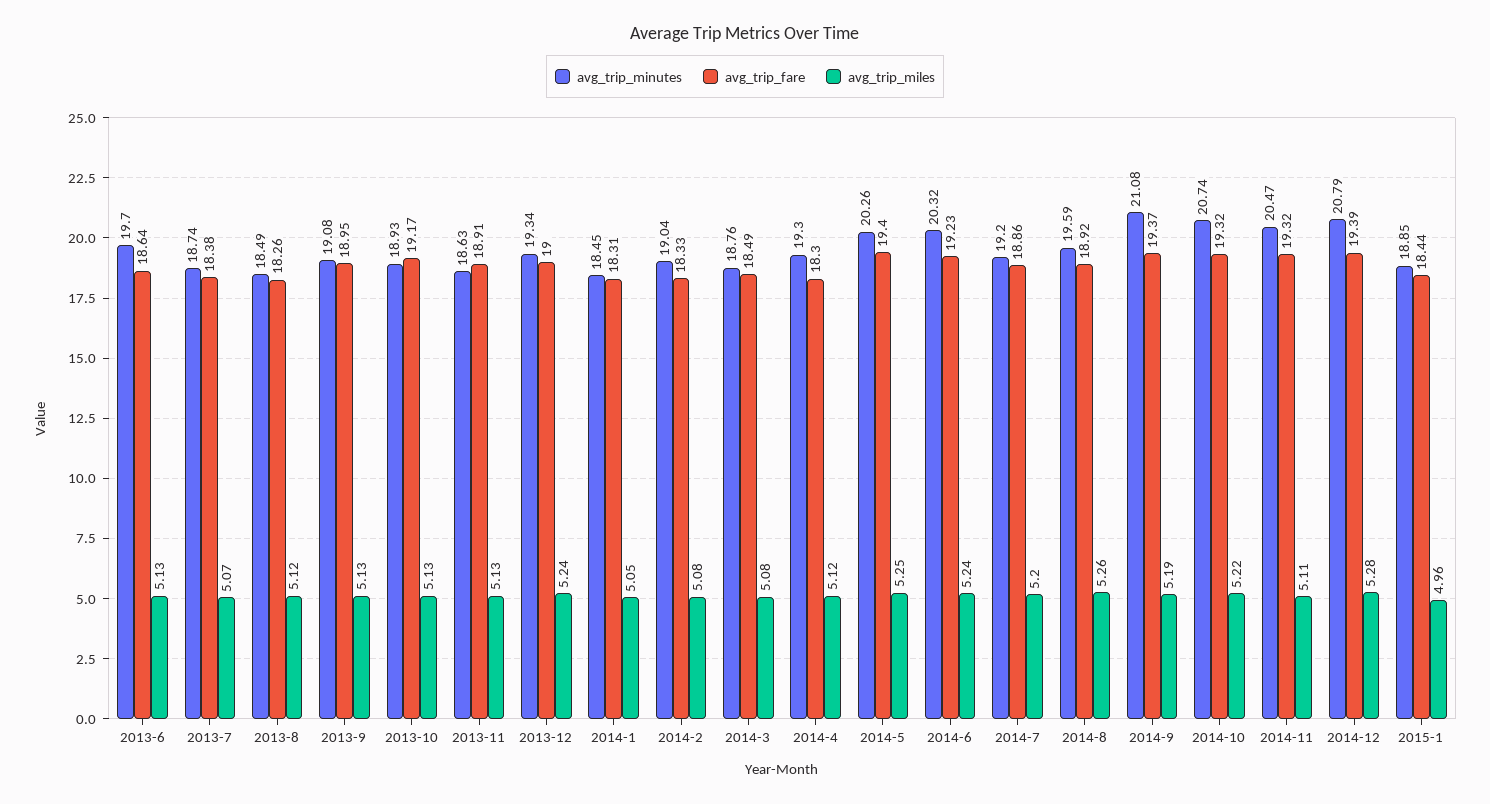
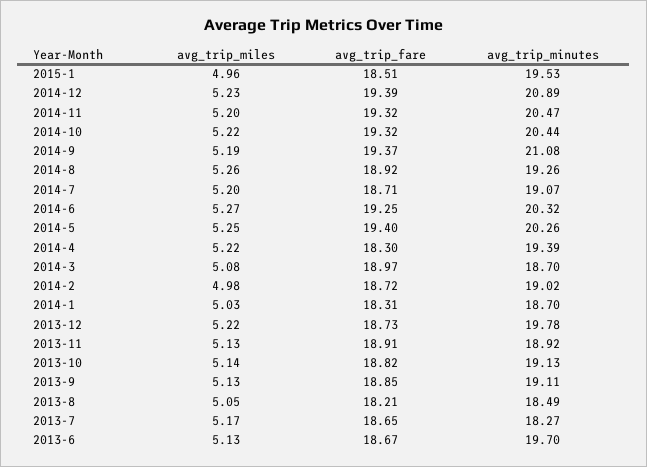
avg_trip_fare, 2013-6: 18.64 -> 18.67
avg_trip_minutes, 2013-7: 18.74 -> 18.27
avg_trip_fare, 2013-7: 18.38 -> 18.65
avg_trip_miles, 2013-7: 5.07 -> 5.17
avg_trip_fare, 2013-8: 18.26 -> 18.21
avg_trip_miles, 2013-8: 5.12 -> 5.05
avg_trip_minutes, 2013-9: 19.08 -> 19.11
avg_trip_fare, 2013-9: 18.95 -> 18.85
avg_trip_minutes, 2013-10: 18.93 -> 19.13
avg_trip_fare, 2013-10: 19.17 -> 18.82
avg_trip_miles, 2013-10: 5.13 -> 5.14
avg_trip_minutes, 2013-11: 18.63 -> 18.92
avg_trip_minutes, 2013-12: 19.34 -> 19.78
avg_trip_fare, 2013-12: 19 -> 18.73
avg_trip_miles, 2013-12: 5.24 -> 5.22
avg_trip_minutes, 2014-1: 18.45 -> 18.7
avg_trip_miles, 2014-1: 5.05 -> 5.03
avg_trip_minutes, 2014-2: 19.04 -> 19.02
avg_trip_fare, 2014-2: 18.33 -> 18.72
avg_trip_miles, 2014-2: 5.08 -> 4.98
avg_trip_minutes, 2014-3: 18.76 -> 18.7
avg_trip_fare, 2014-3: 18.49 -> 18.97
avg_trip_minutes, 2014-4: 19.3 -> 19.39
avg_trip_miles, 2014-4: 5.12 -> 5.22
avg_trip_fare, 2014-6: 19.23 -> 19.25
avg_trip_miles, 2014-6: 5.24 -> 5.27
avg_trip_minutes, 2014-7: 19.2 -> 19.07
avg_trip_fare, 2014-7: 18.86 -> 18.71
avg_trip_minutes, 2014-8: 19.59 -> 19.26
avg_trip_minutes, 2014-10: 20.74 -> 20.44
avg_trip_miles, 2014-11: 5.11 -> 5.2
avg_trip_minutes, 2014-12: 20.79 -> 20.89
avg_trip_miles, 2014-12: 5.28 -> 5.23
avg_trip_minutes, 2015-1: 18.85 -> 19.53
avg_trip_fare, 2015-1: 18.44 -> 18.51

